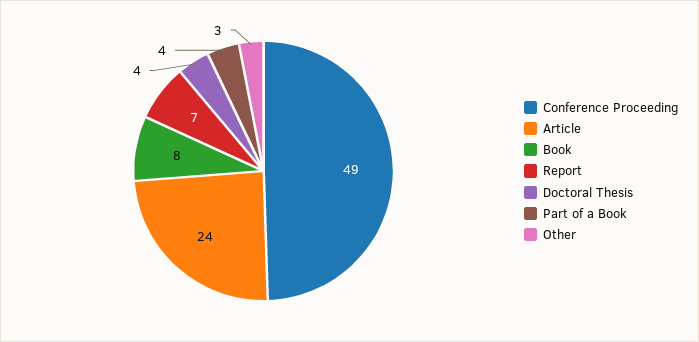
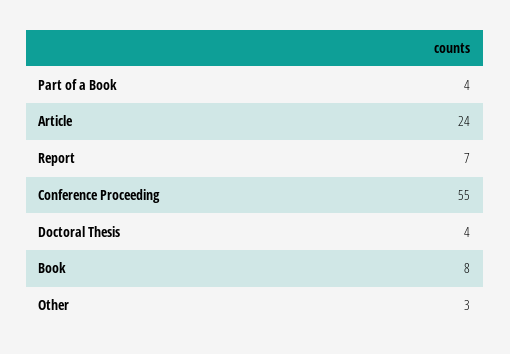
Conference Proceeding: 49 -> 55

